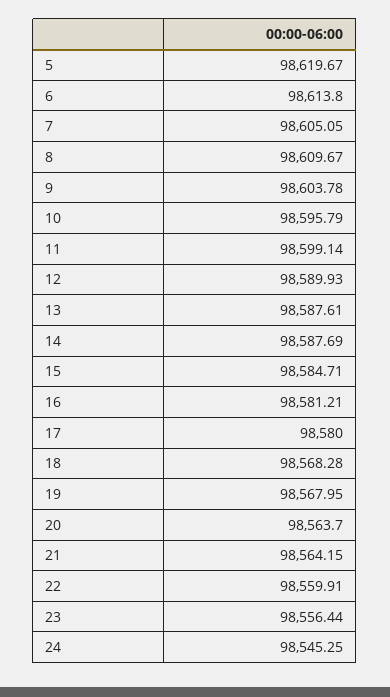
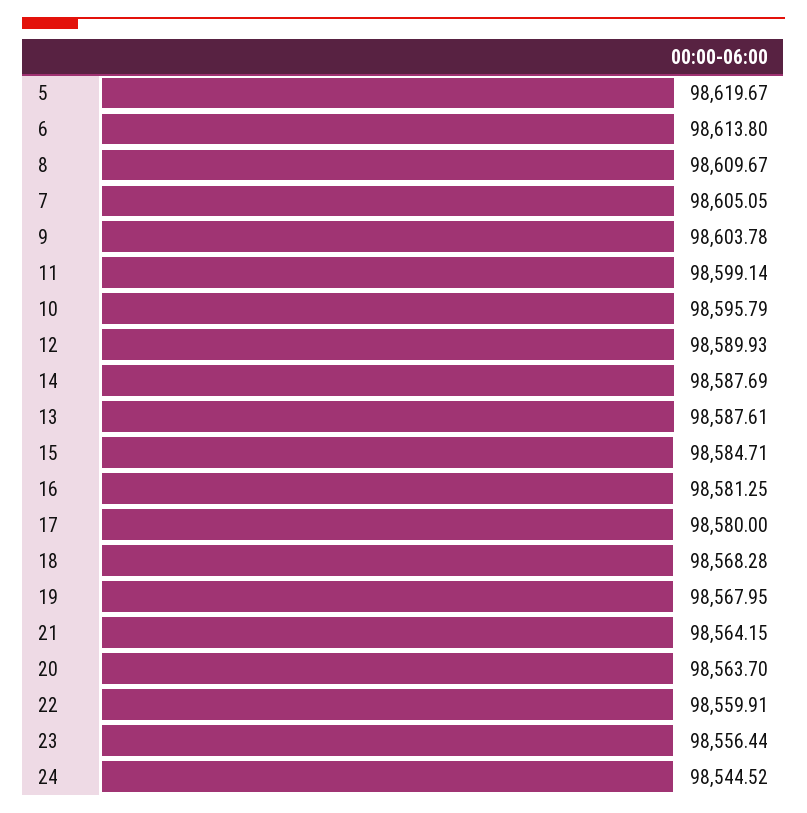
16: 98581.21 -> 98581.25
24: 98545.25 -> 98544.52

